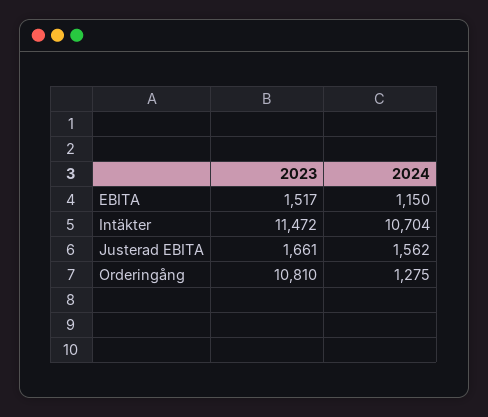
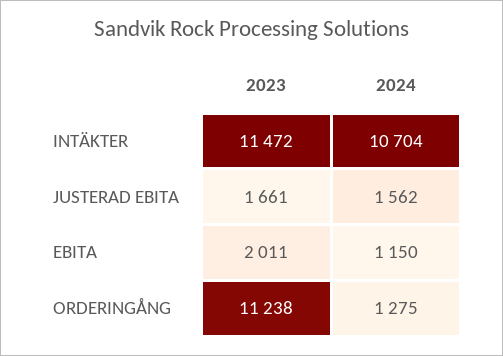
2023, EBITA: 1517 -> 2011
2023, Orderingång: 10810 -> 11238

